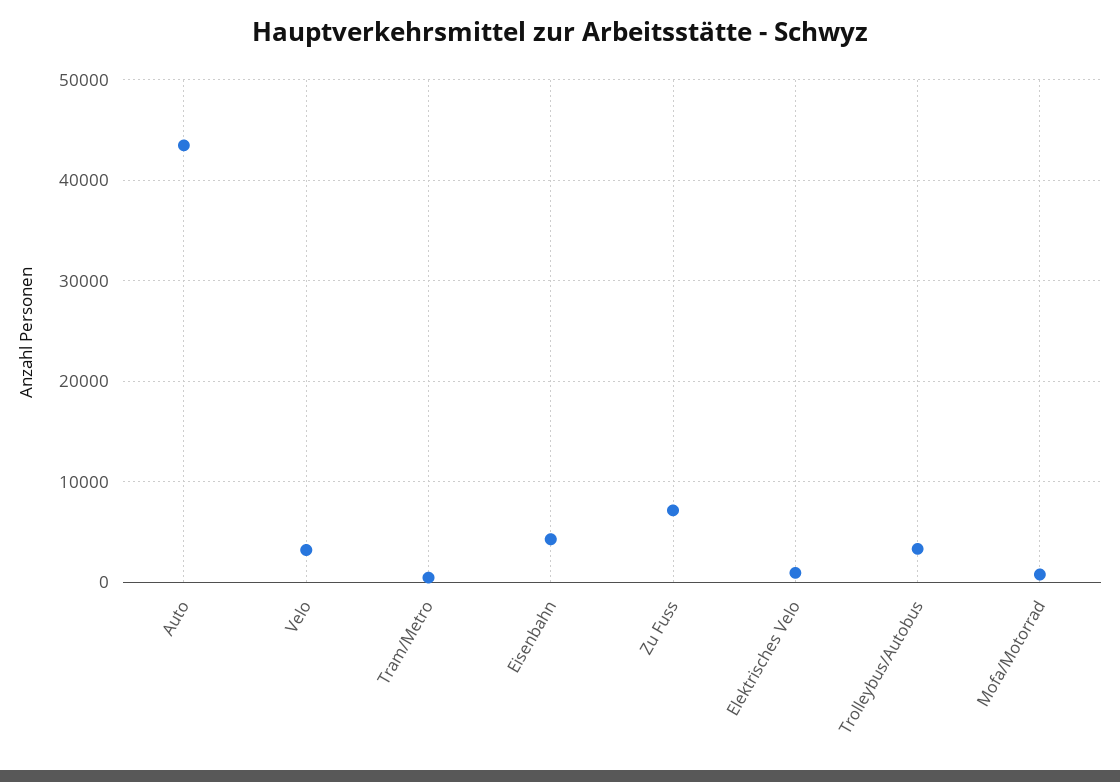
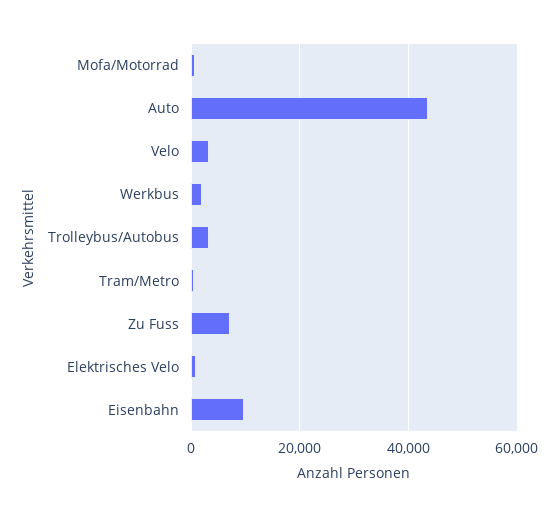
Eisenbahn: 4000 -> 10000
Werkbus: none -> 2000

